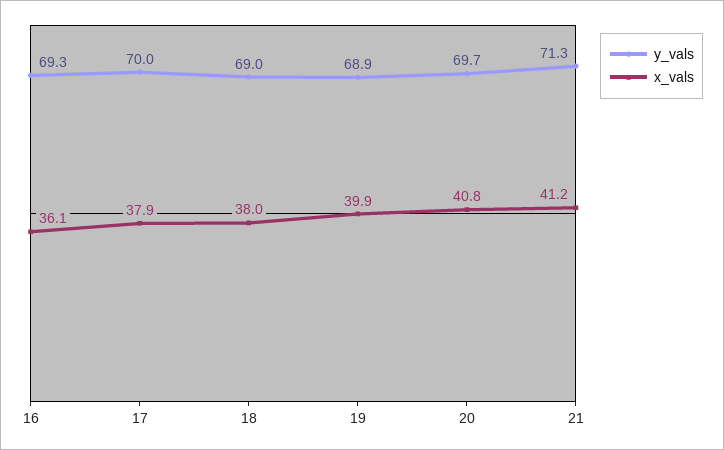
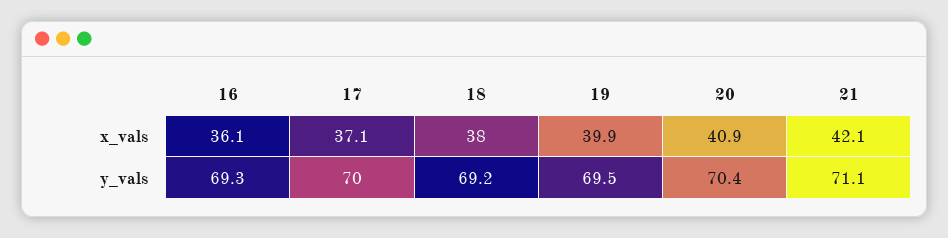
x_vals, 17: 37.9 -> 37.1
y_vals, 18: 69 -> 69.2
y_vals, 19: 68.9 -> 69.5
y_vals, 20: 69.7 -> 70.4
x_vals, 20: 40.8 -> 40.9
y_vals, 21: 71.3 -> 71.1
x_vals, 21: 41.2 -> 42.1

